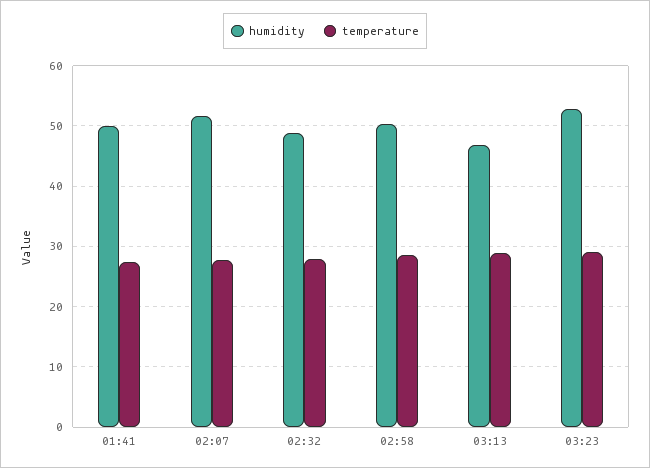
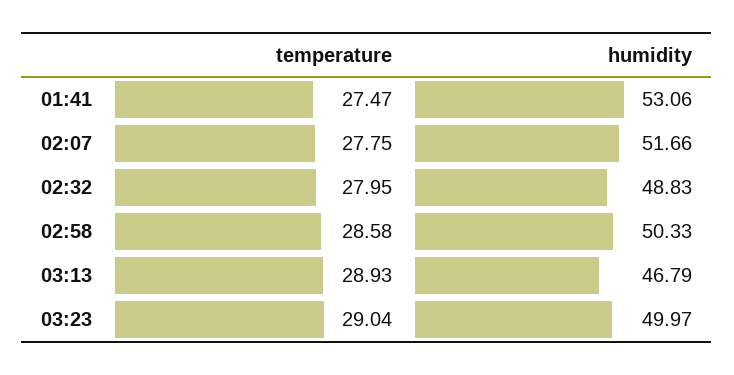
humidity, 01:41: 50 -> 53.06
humidity, 03:23: 53 -> 49.97

